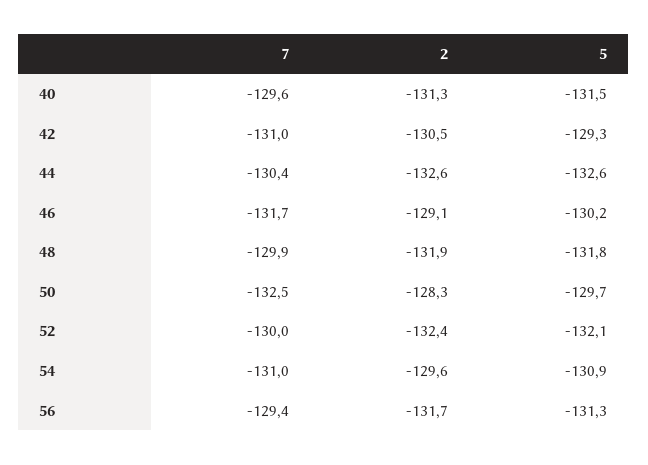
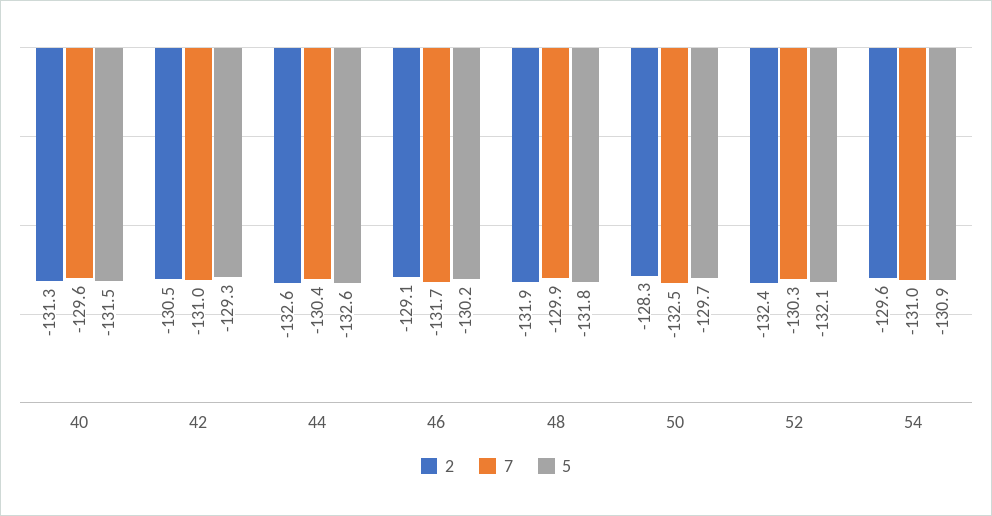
7, 52: -130 -> -130.3
7, 56: -129.4 -> none
2, 56: -131.7 -> none
5, 56: -131.3 -> none

